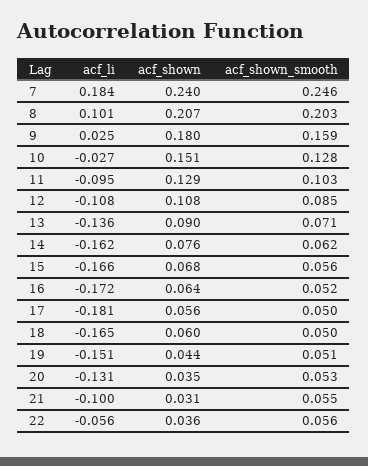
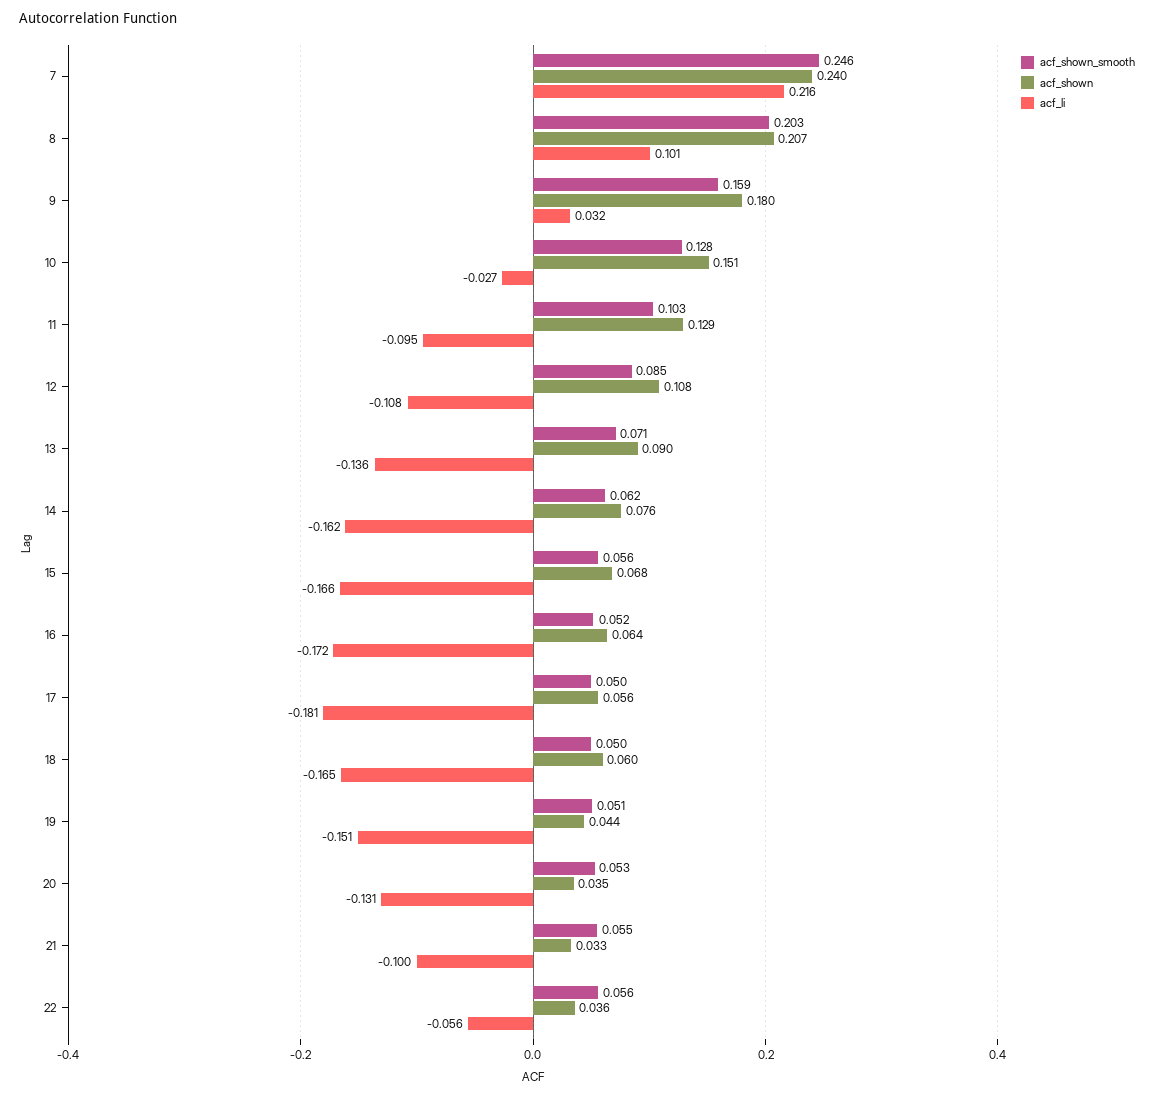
acf_li, 7: 0.184 -> 0.216
acf_li, 9: 0.025 -> 0.032
acf_shown, 21: 0.031 -> 0.033

